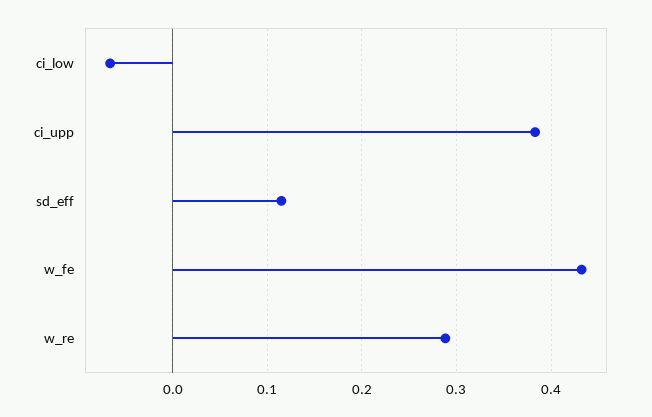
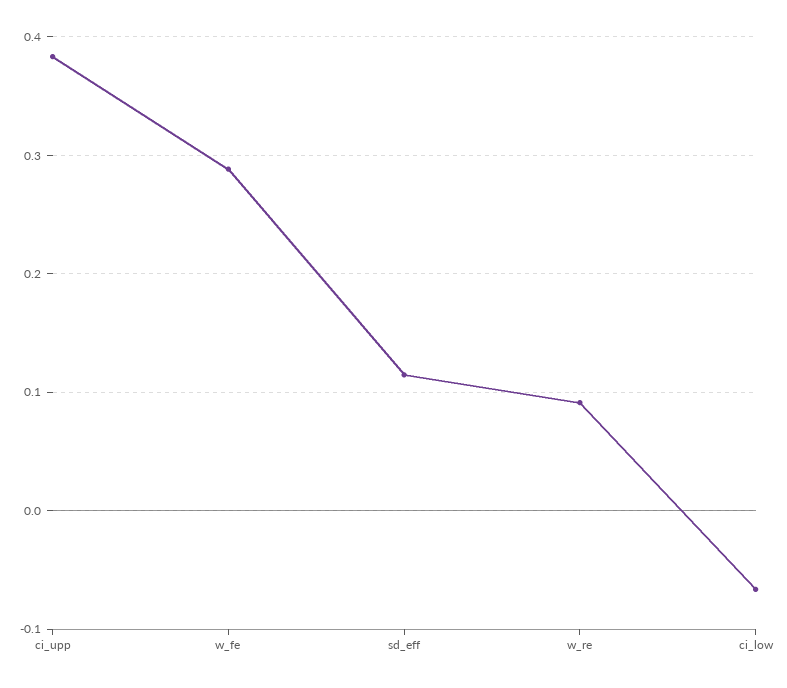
w_fe: 0.43 -> 0.29
w_re: 0.29 -> 0.09

